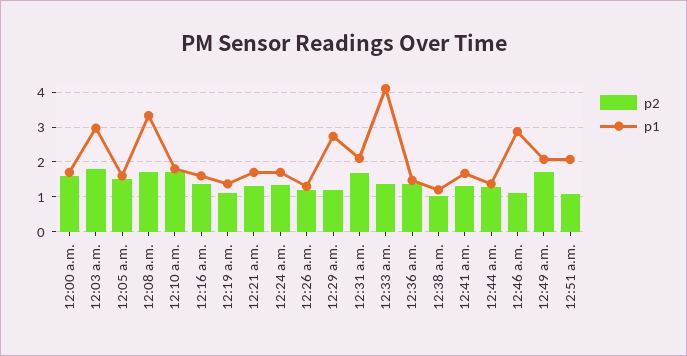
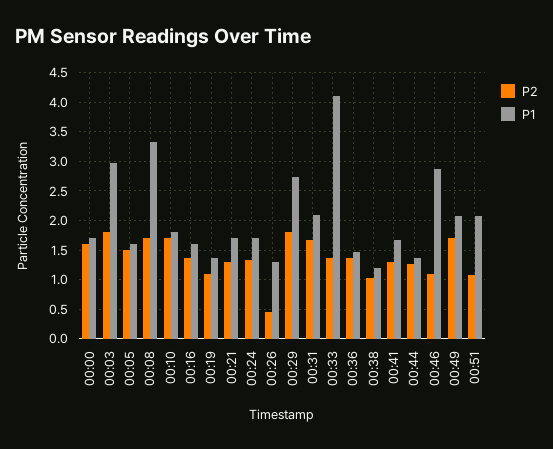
p2, 12:26 a.m.: 1.2 -> 0.5
p2, 12:29 a.m.: 1.2 -> 1.75

